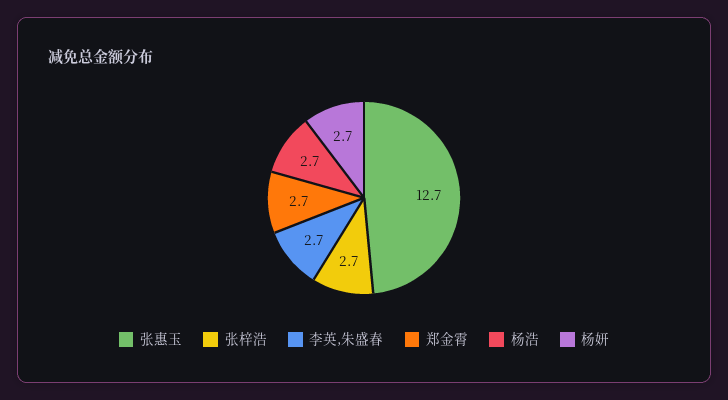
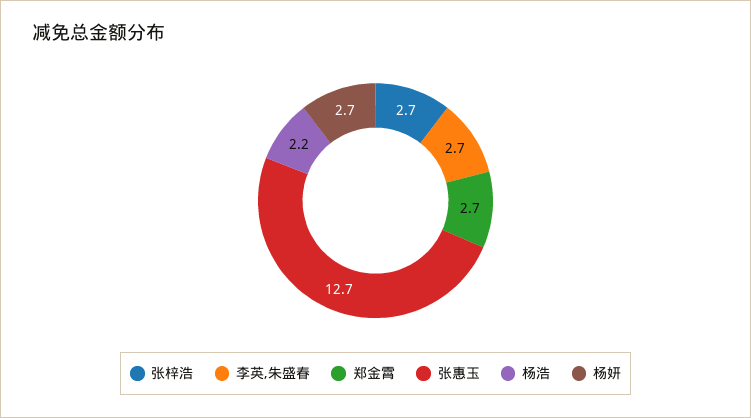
杨浩: 2.7 -> 2.2

